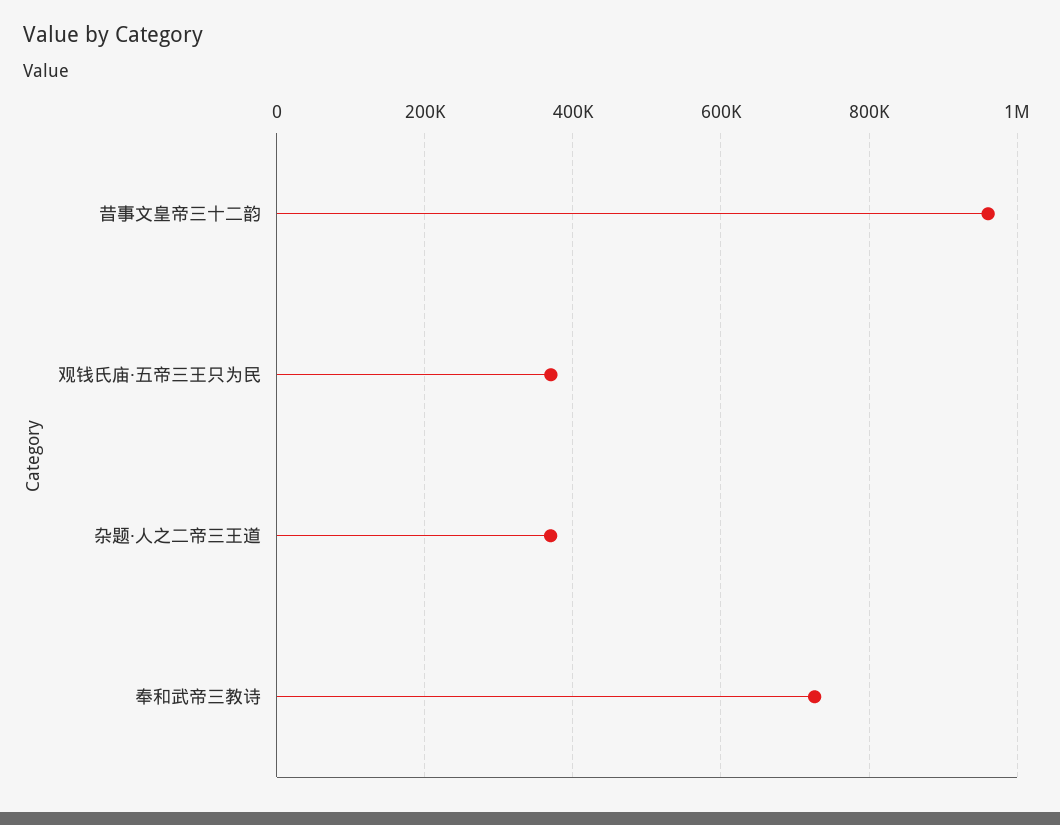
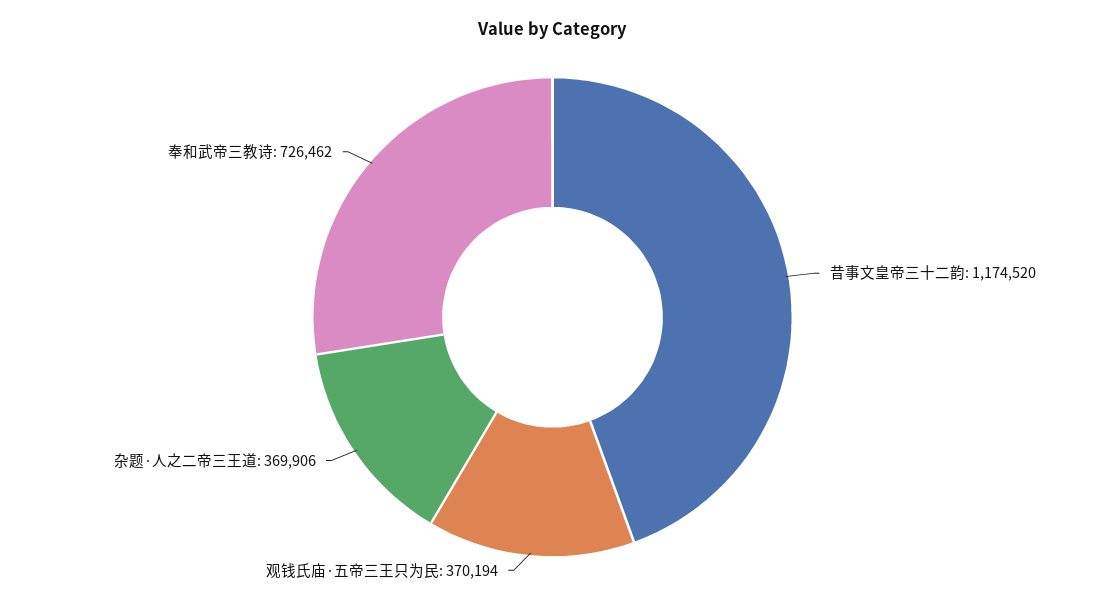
昔事文皇帝三十二韵: 960000 -> 1174520

